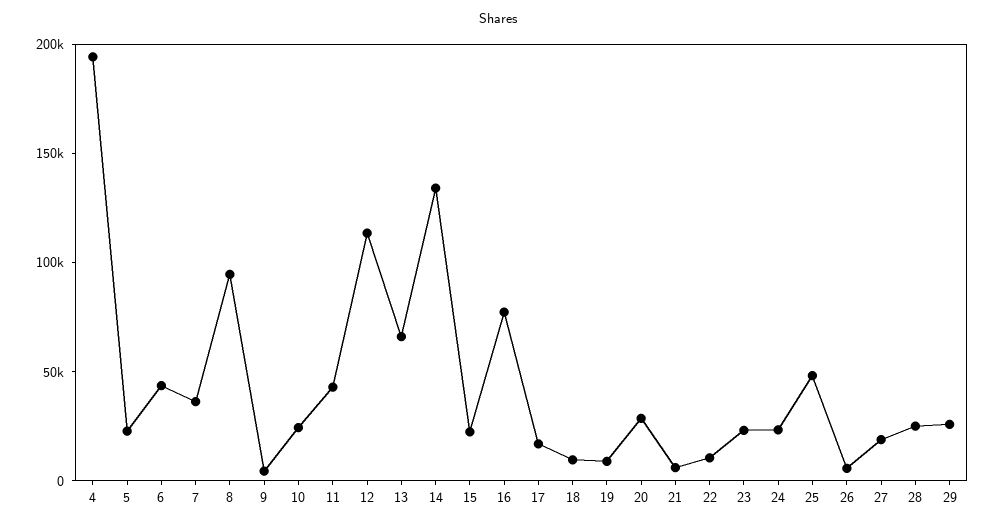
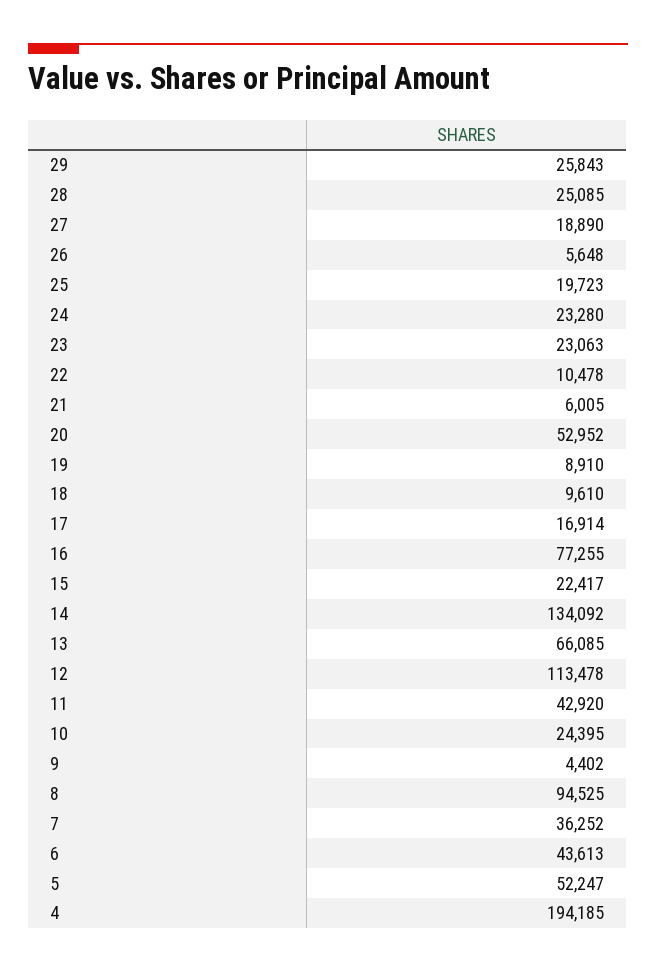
5: 20000 -> 52247
20: 30000 -> 52952
25: 50000 -> 19723

